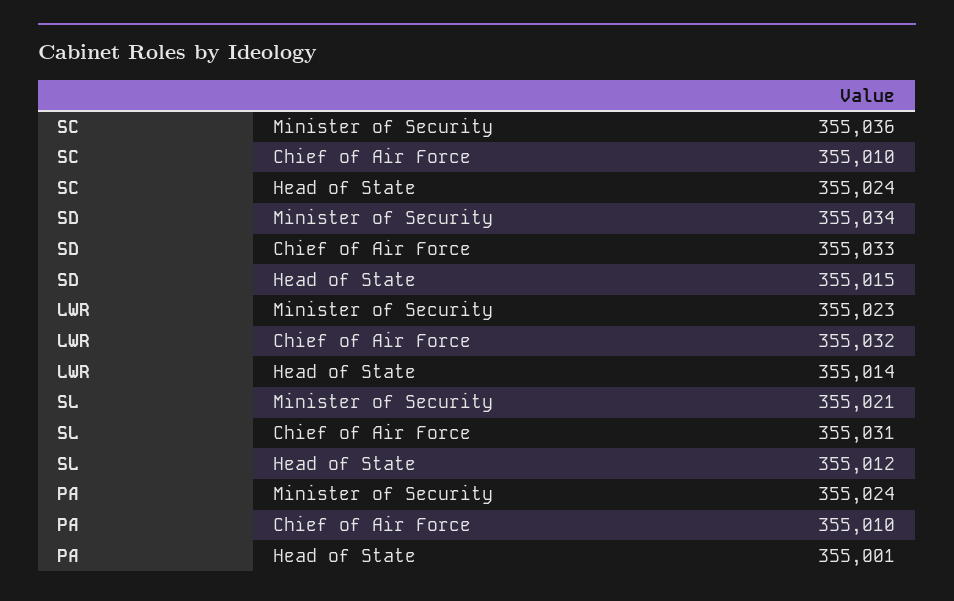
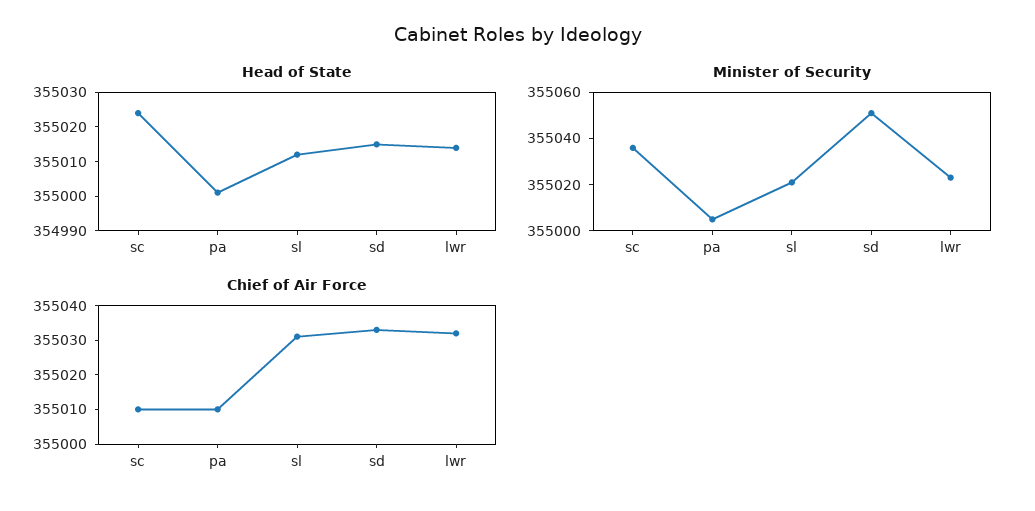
Minister of Security, SD: 355034 -> 355050
Minister of Security, PA: 355024 -> 355005

